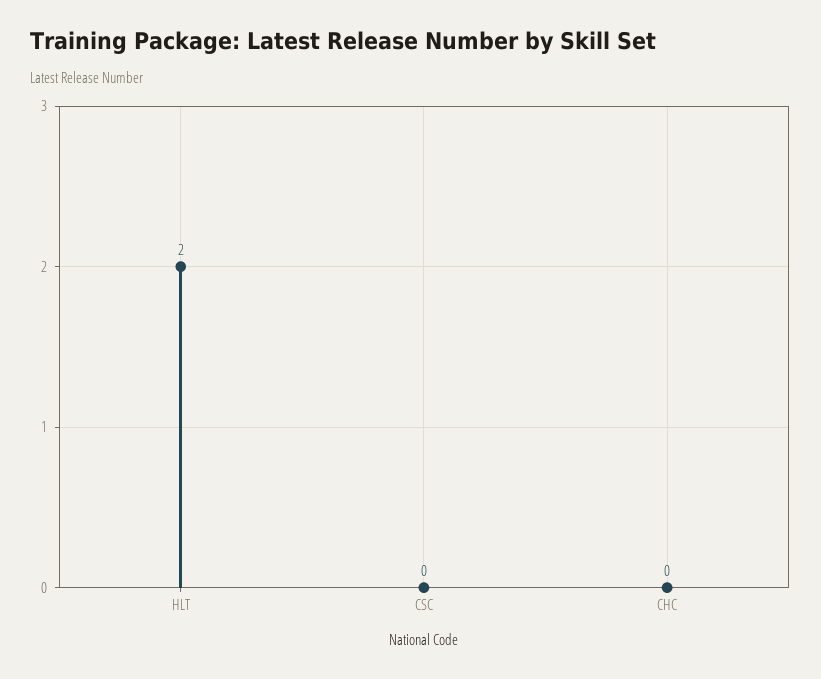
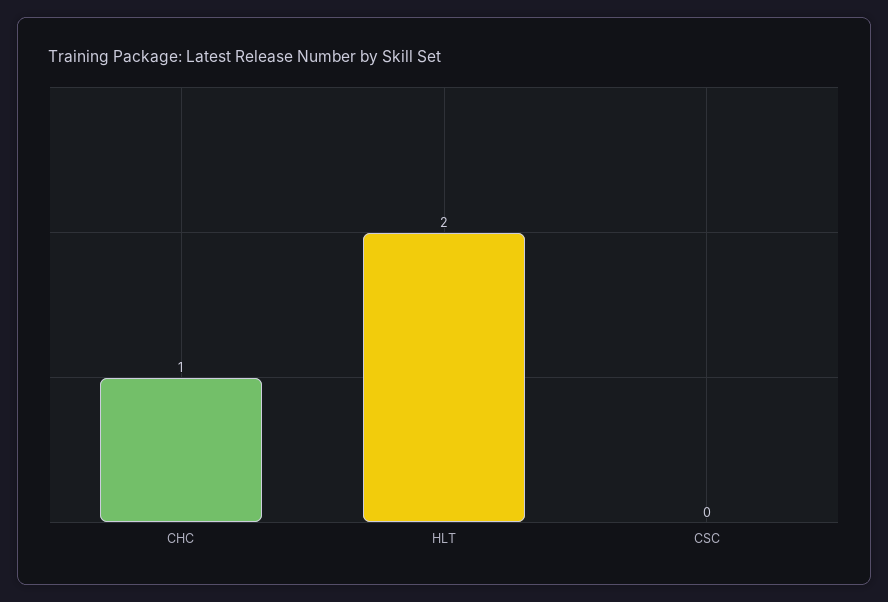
CHC: 0 -> 1

